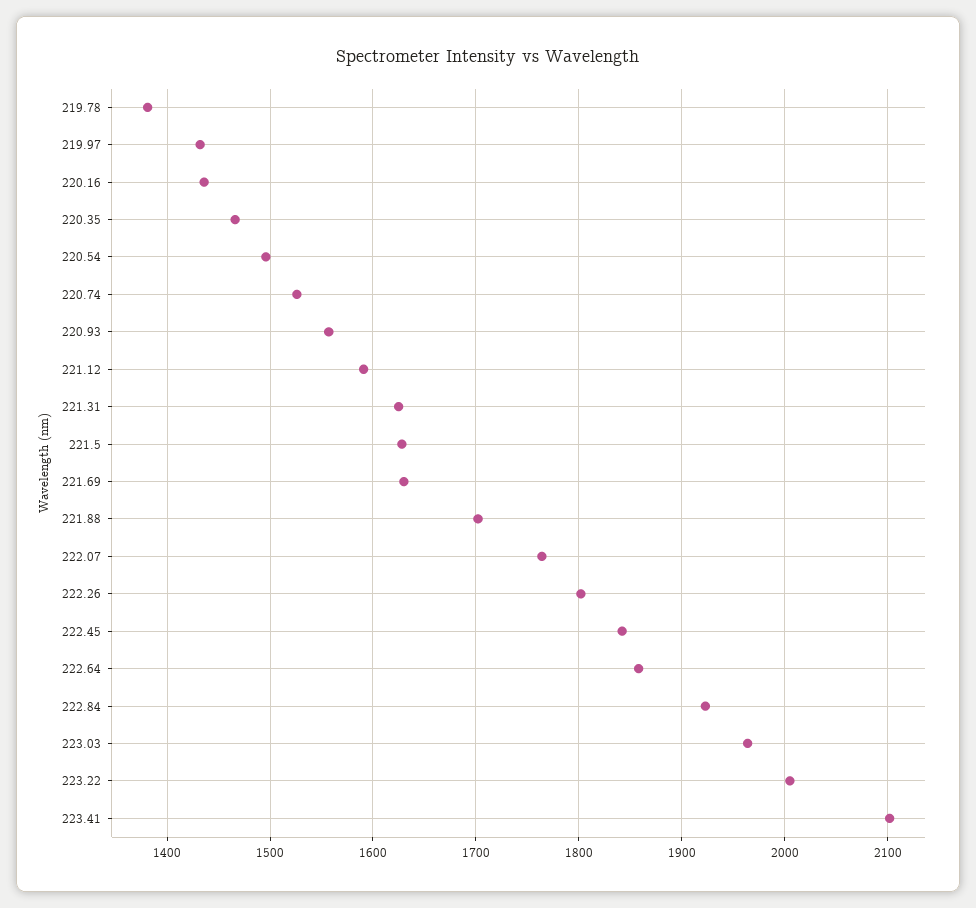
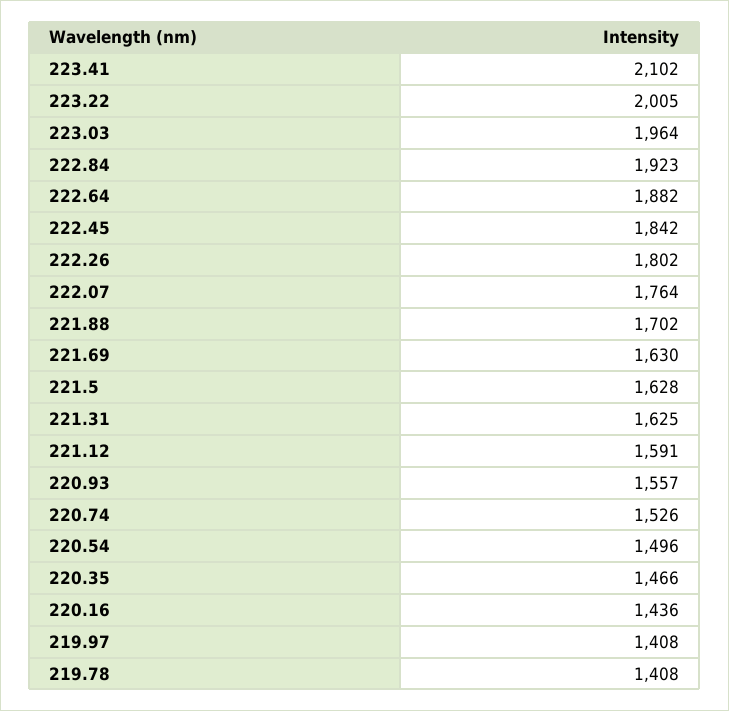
219.78: 1380 -> 1408
219.97: 1430 -> 1408
222.64: 1860 -> 1882

